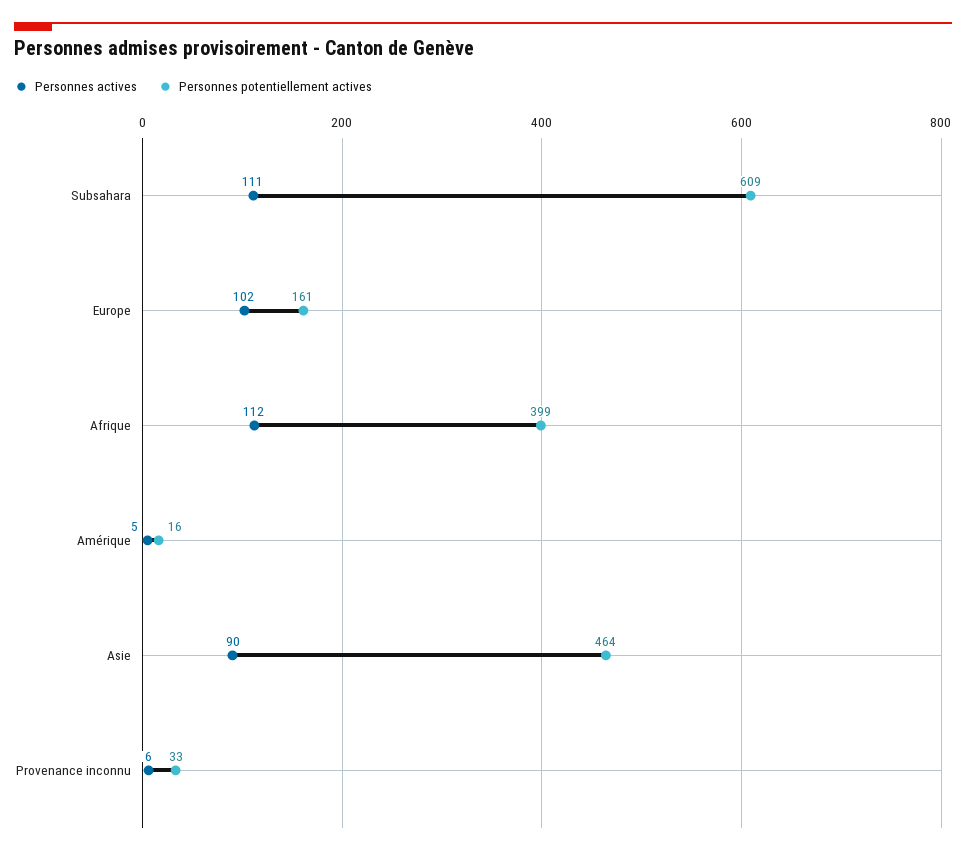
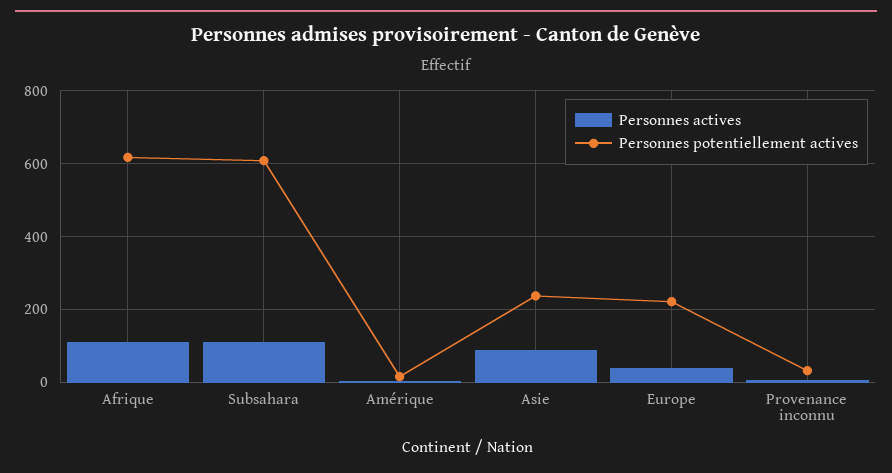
Personnes actives, Europe: 102 -> 40
Personnes potentiellement actives, Europe: 161 -> 220
Personnes potentiellement actives, Afrique: 399 -> 620
Personnes potentiellement actives, Asie: 464 -> 240

